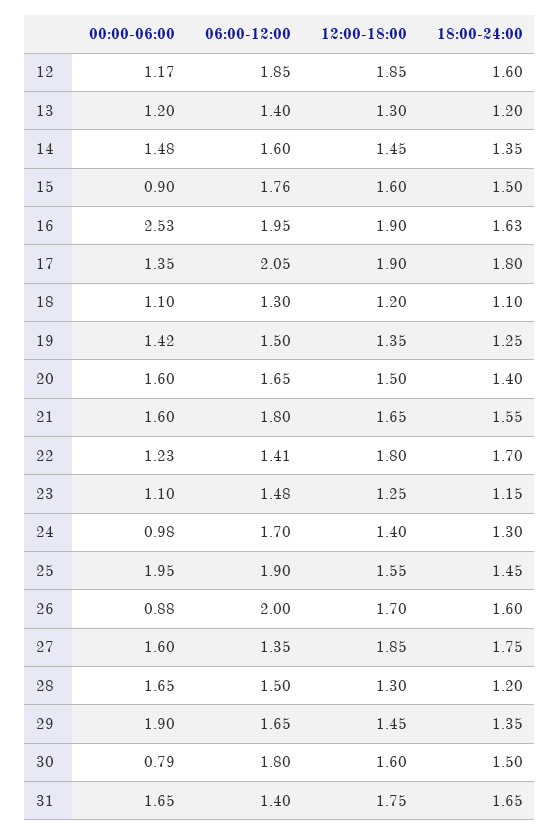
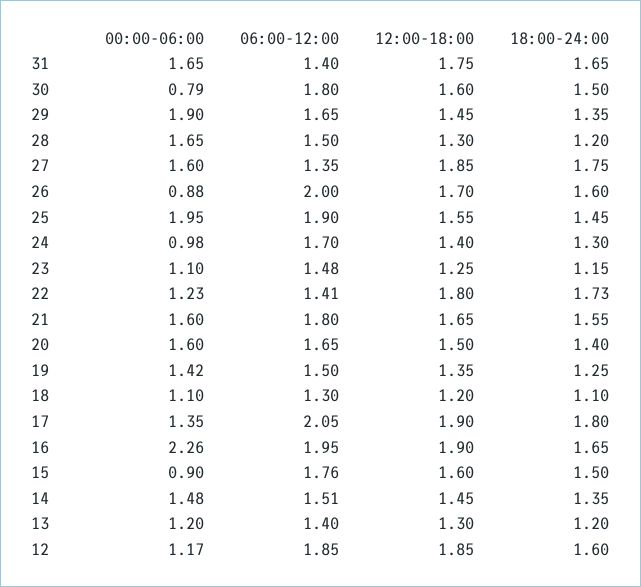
06:00-12:00, 14: 1.6 -> 1.51
00:00-06:00, 16: 2.53 -> 2.26
18:00-24:00, 16: 1.63 -> 1.65
18:00-24:00, 22: 1.7 -> 1.73

